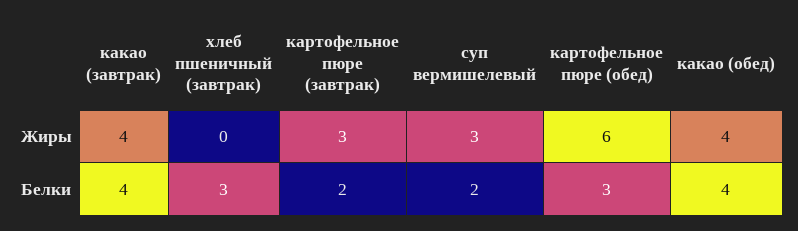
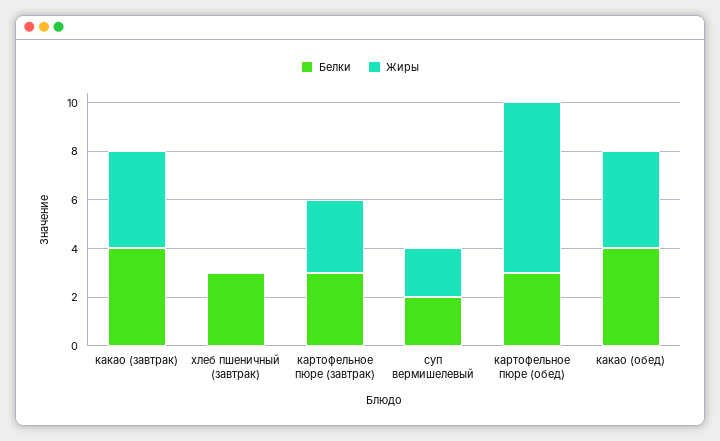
Жиры, суп вермишелевый: 3 -> 2
Жиры, картофельное пюре (обед): 6 -> 7
Белки, картофельное пюре (завтрак): 2 -> 3

